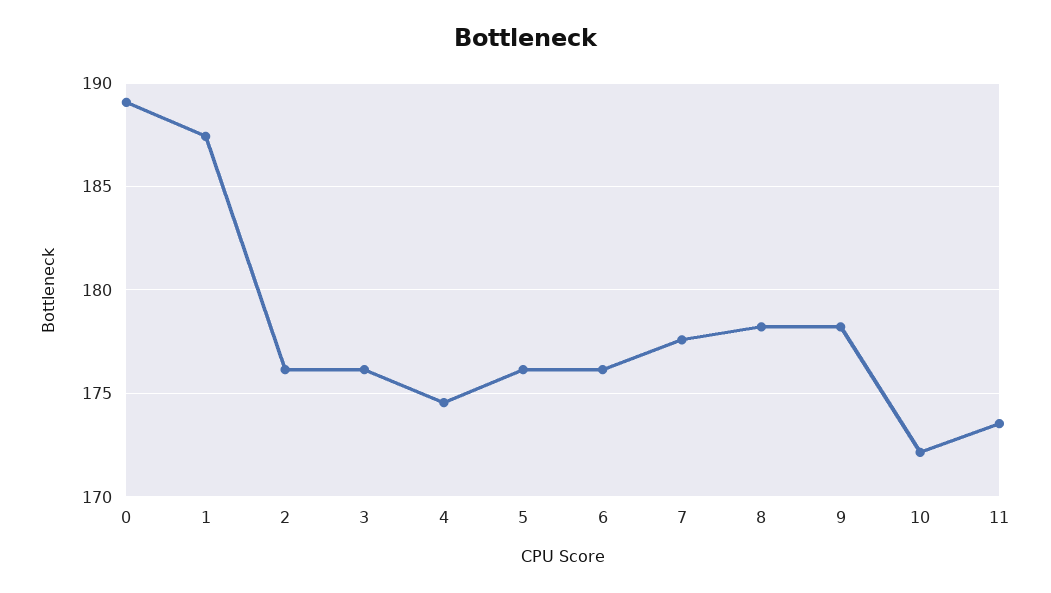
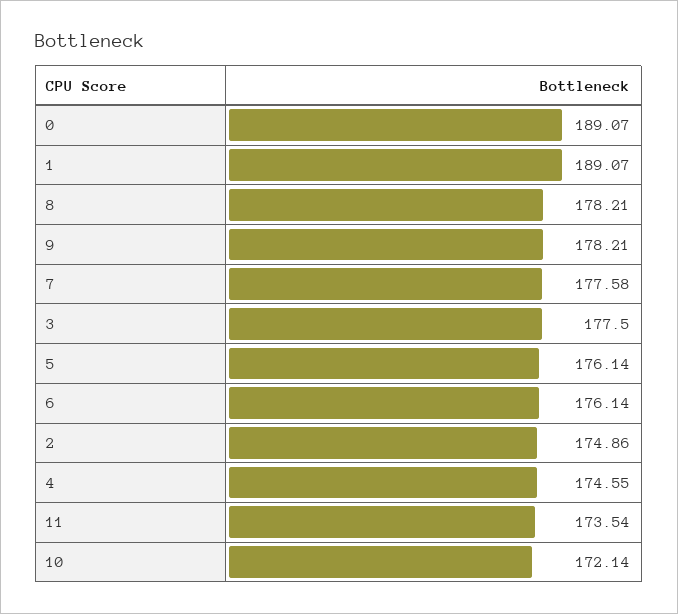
1: 187.5 -> 189.07
2: 176 -> 174.86
3: 176 -> 177.5

